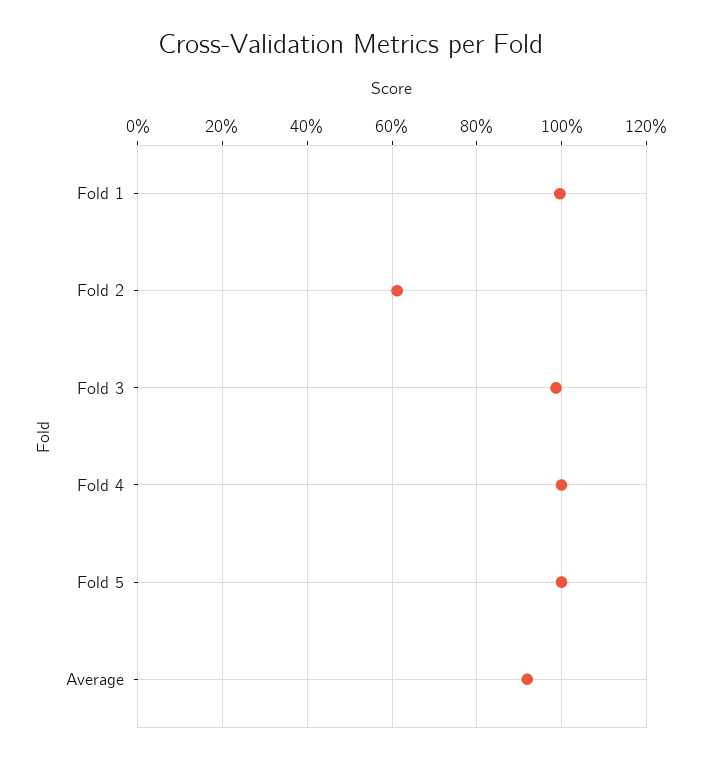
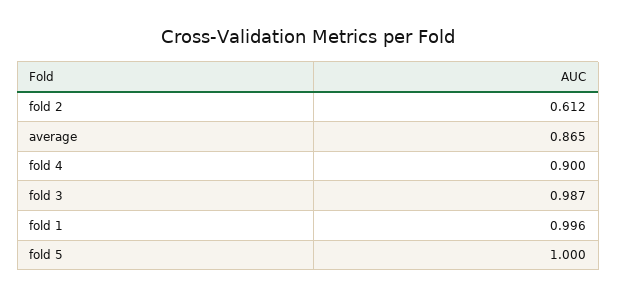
Fold 4: 1 -> 0.9
Average: 0.92 -> 0.865

